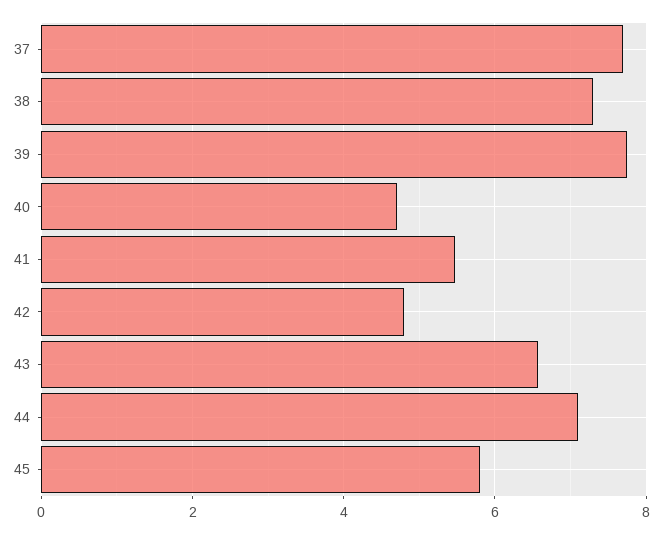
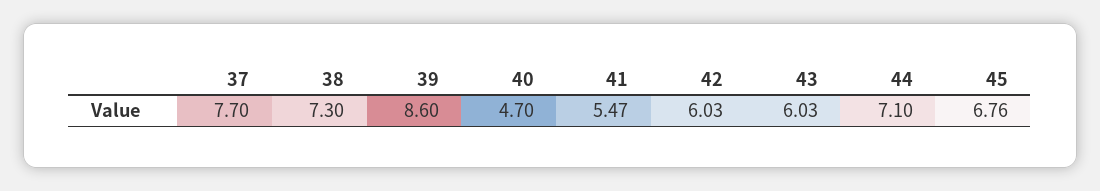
39: 7.8 -> 8.6
42: 4.8 -> 6.03
43: 6.6 -> 6.03
45: 5.8 -> 6.76

